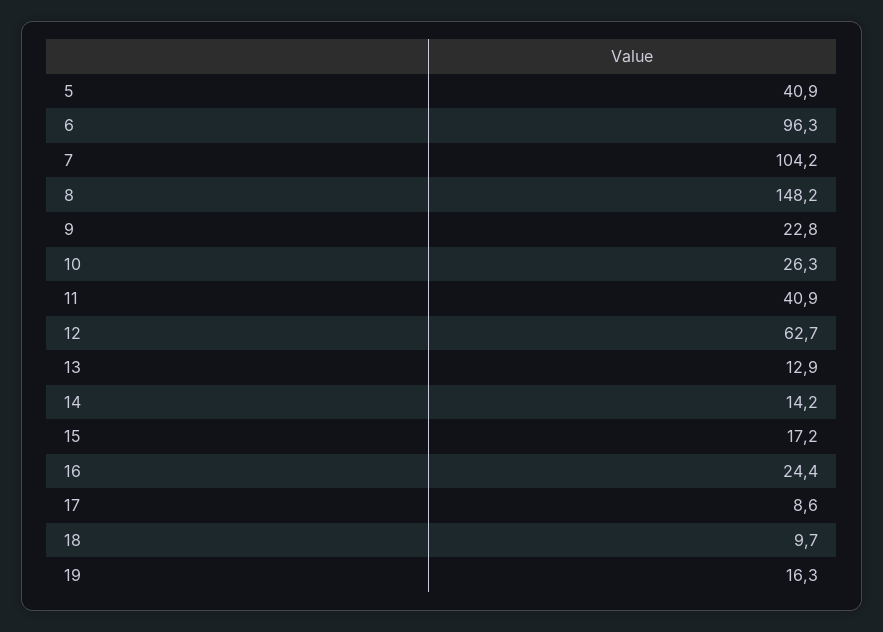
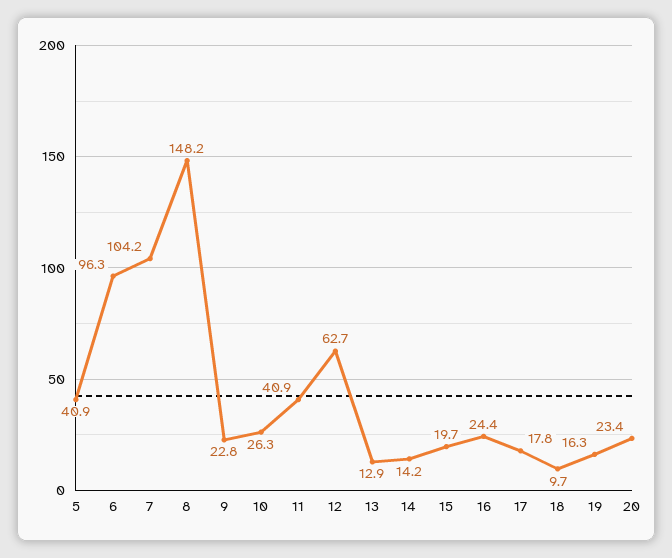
15: 17.2 -> 19.7
17: 8.6 -> 17.8
20: none -> 23.4

